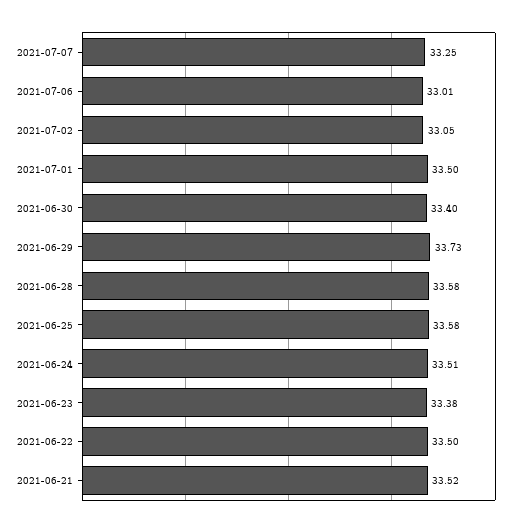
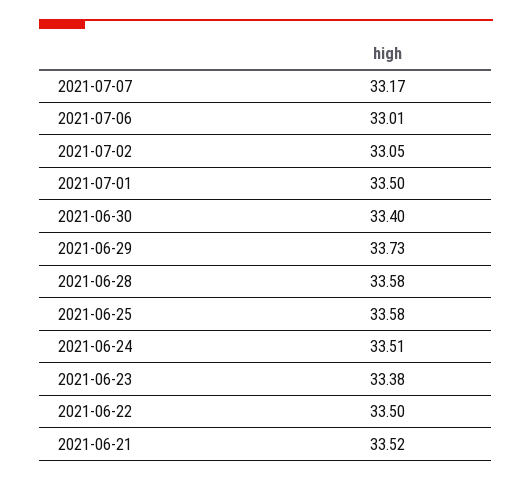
2021-07-07: 33.25 -> 33.17

